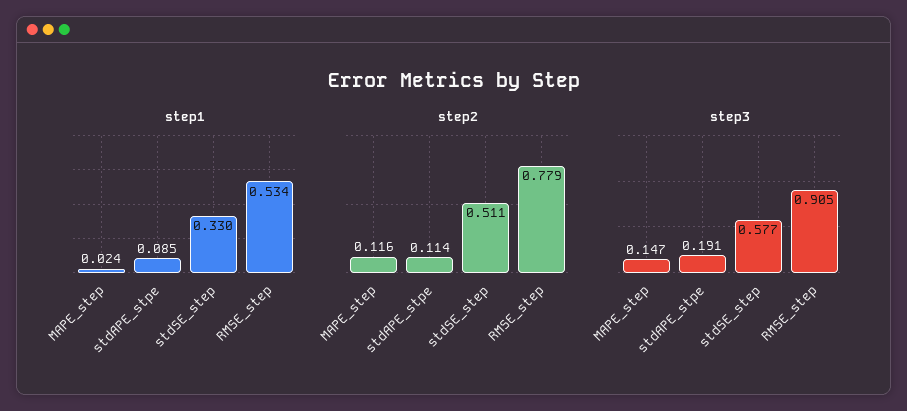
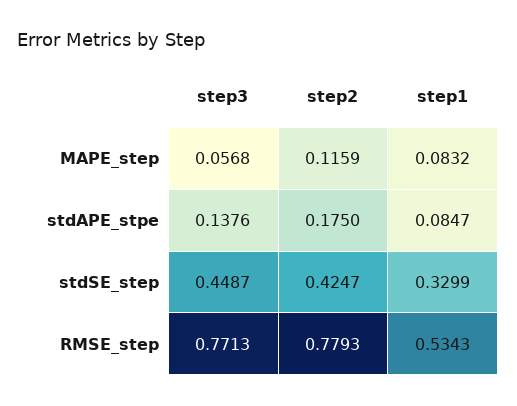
step1, MAPE_step: 0.024 -> 0.0832
step2, stdAPE_stpe: 0.114 -> 0.175
step2, stdSE_step: 0.511 -> 0.4247
step3, MAPE_step: 0.147 -> 0.0568
step3, stdAPE_stpe: 0.191 -> 0.1376
step3, stdSE_step: 0.577 -> 0.4487
step3, RMSE_step: 0.905 -> 0.7713

